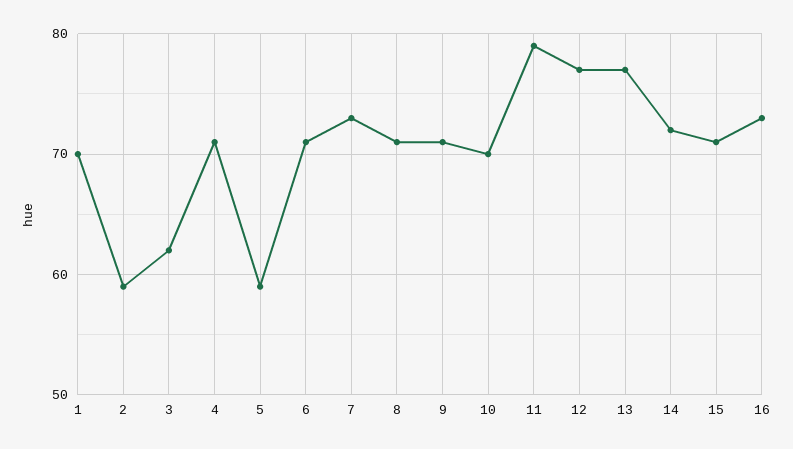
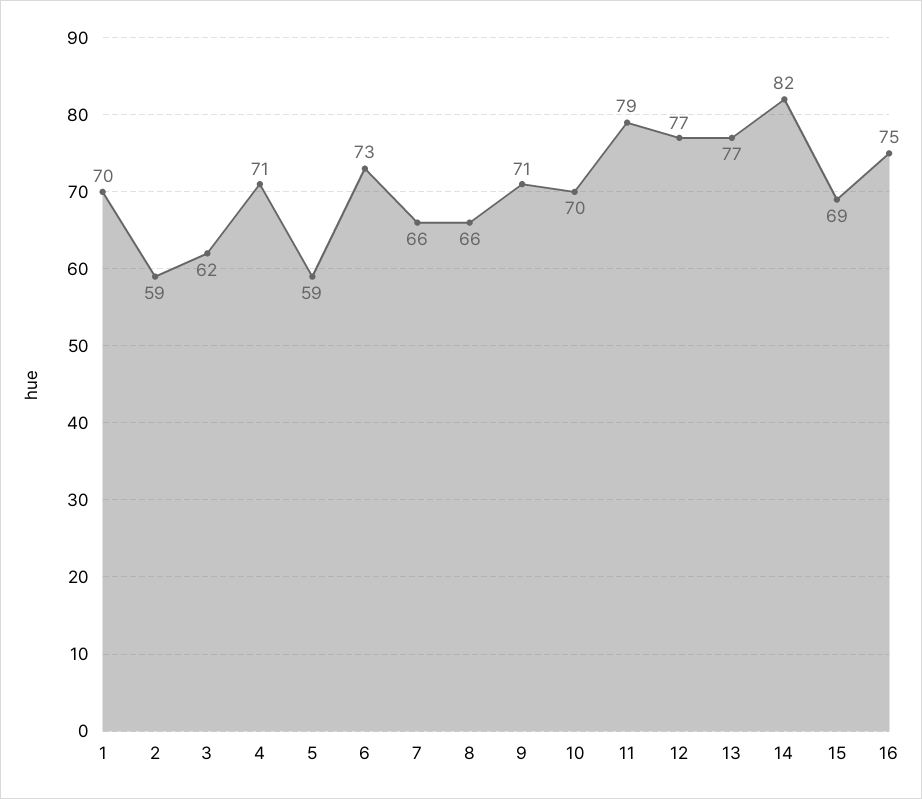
6: 71 -> 73
7: 73 -> 66
8: 71 -> 66
14: 72 -> 82
15: 71 -> 69
16: 73 -> 75

